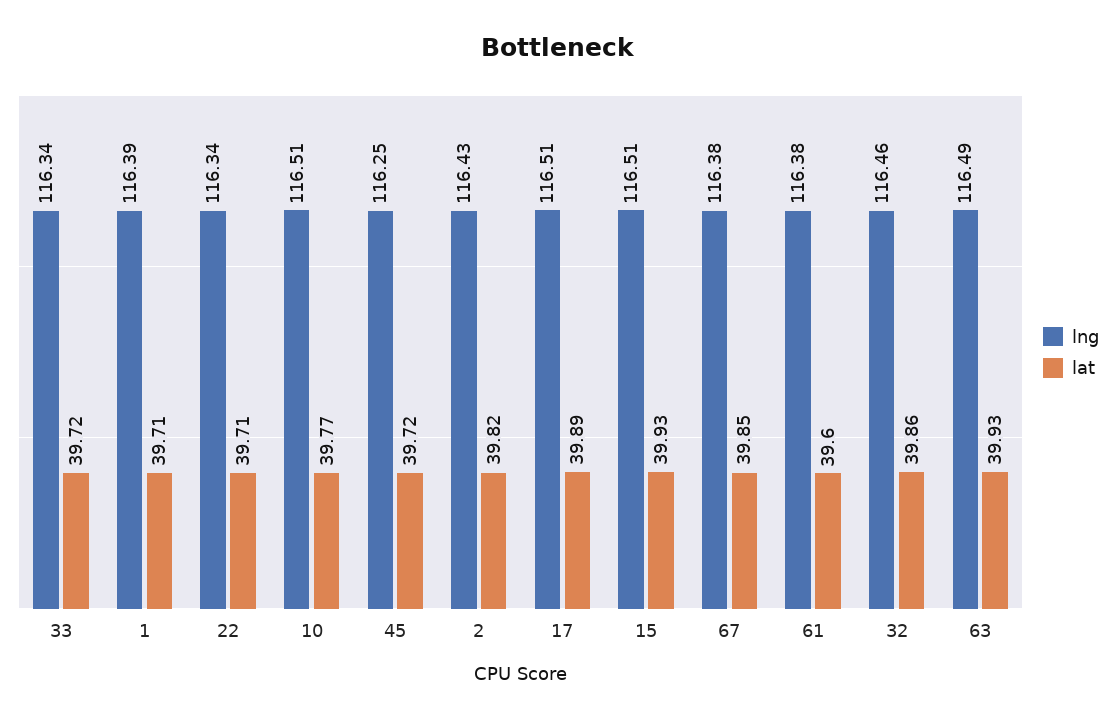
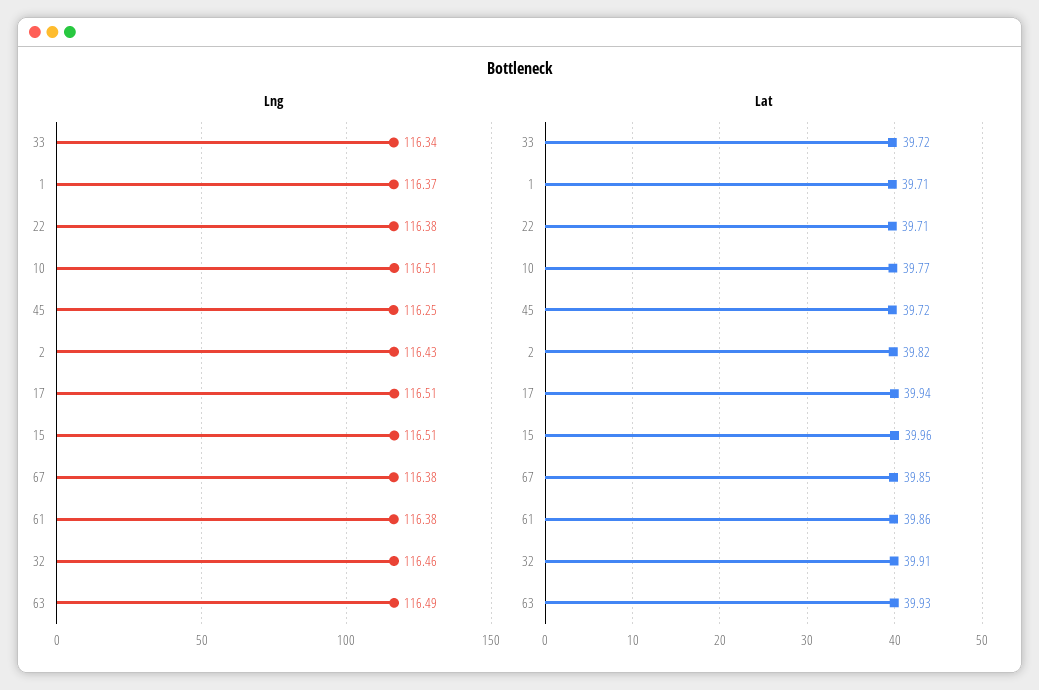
lng, 1: 116.39 -> 116.37
lng, 22: 116.34 -> 116.38
lat, 17: 39.89 -> 39.94
lat, 15: 39.93 -> 39.96
lat, 61: 39.6 -> 39.86
lat, 32: 39.86 -> 39.91

